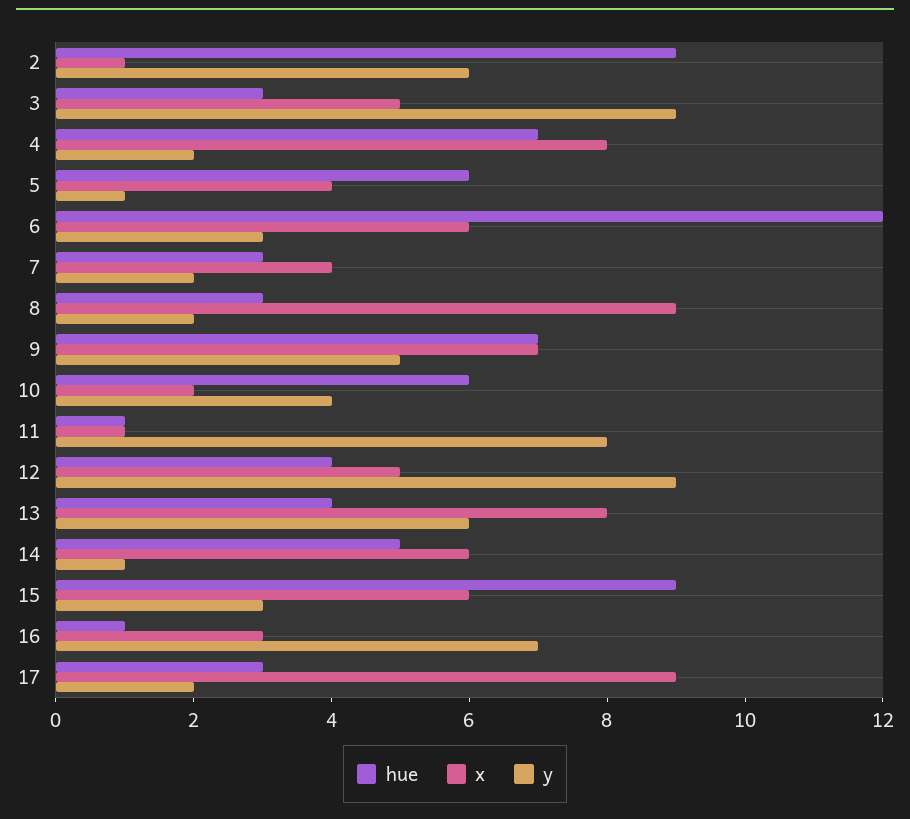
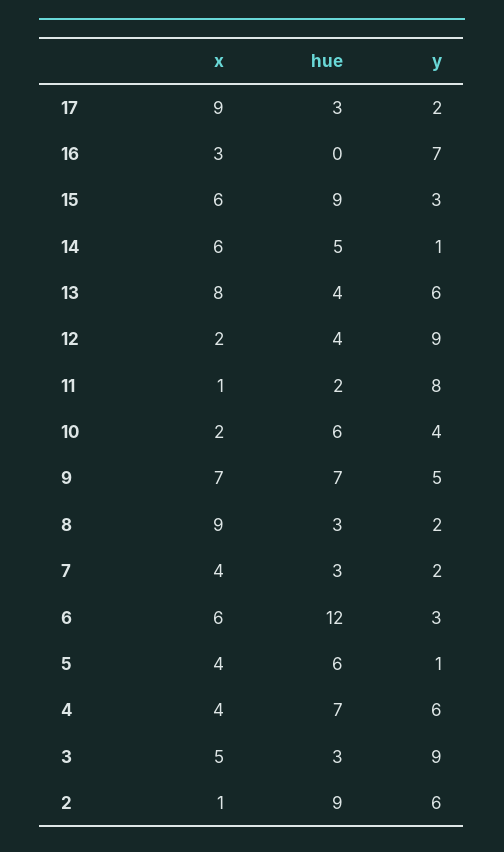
x, 4: 8 -> 4
y, 4: 2 -> 6
hue, 11: 1 -> 2
x, 12: 5 -> 2
hue, 16: 1 -> 0

